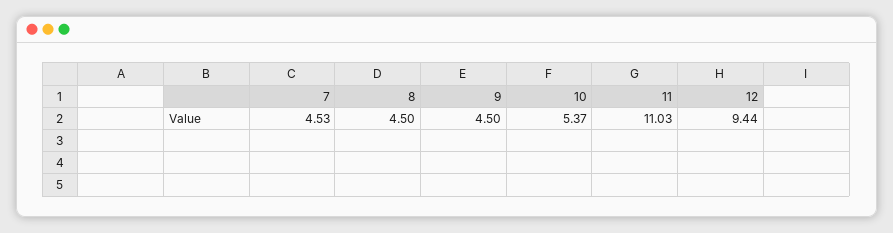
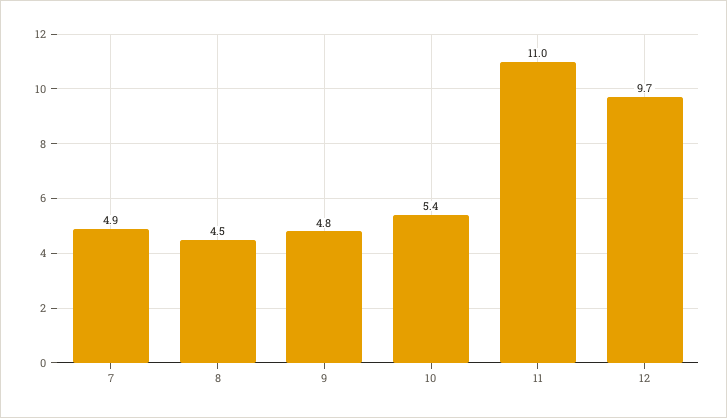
7: 4.53 -> 4.9
9: 4.5 -> 4.8
12: 9.44 -> 9.7

